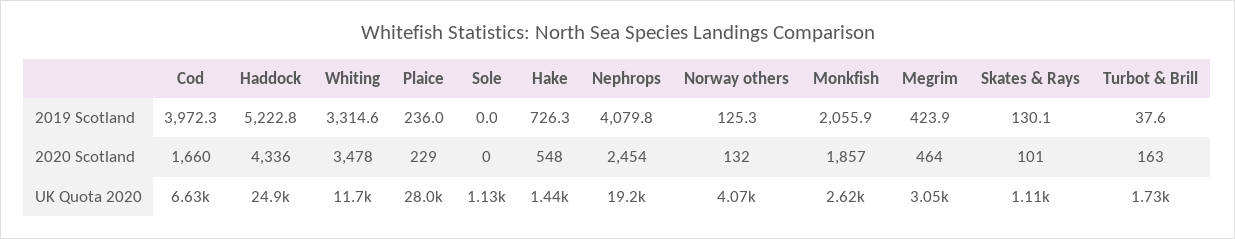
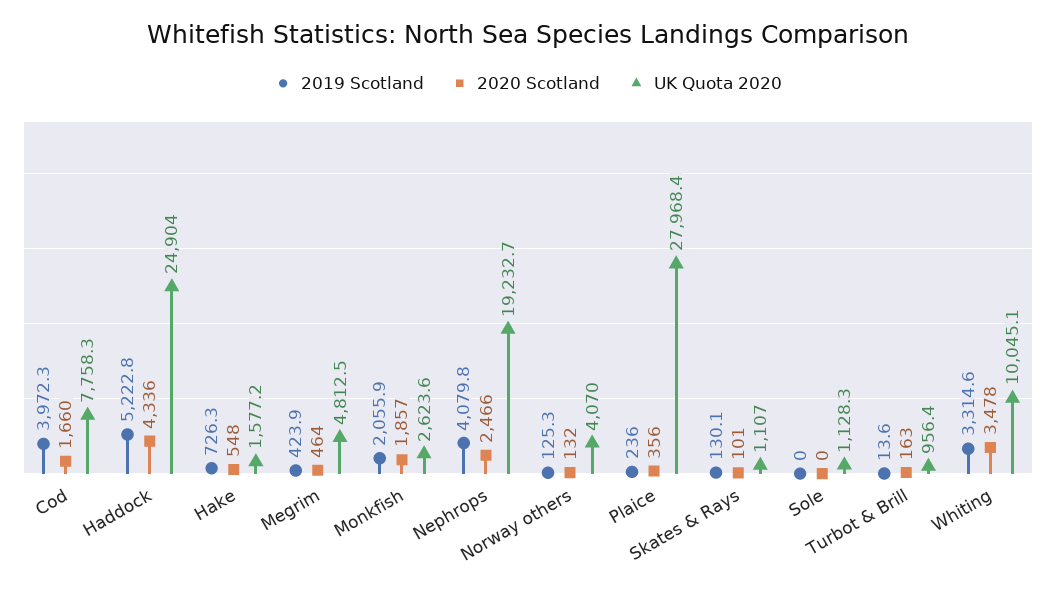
2019 Scotland, Turbot & Brill: 37.6 -> 13.6
2020 Scotland, Plaice: 229 -> 356
2020 Scotland, Nephrops: 2454 -> 2466
UK Quota 2020, Cod: 6630 -> 7758.3
UK Quota 2020, Whiting: 11700 -> 10045.1
UK Quota 2020, Hake: 1440 -> 1577.2
UK Quota 2020, Megrim: 3050 -> 4812.5
UK Quota 2020, Turbot & Brill: 1730 -> 956.4

